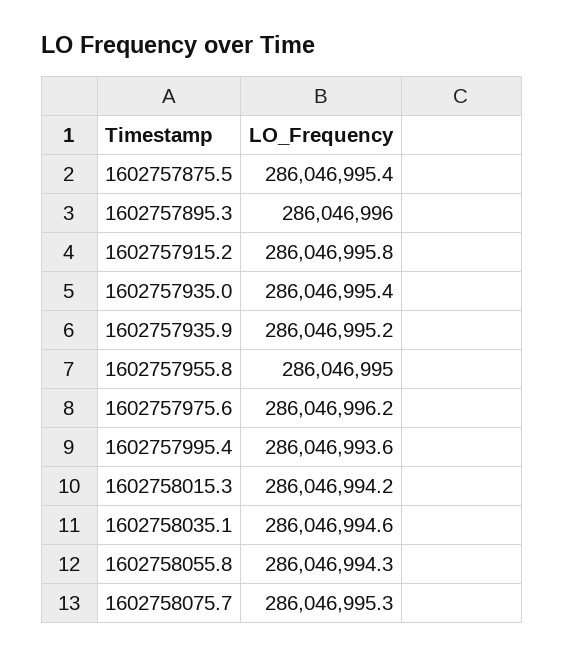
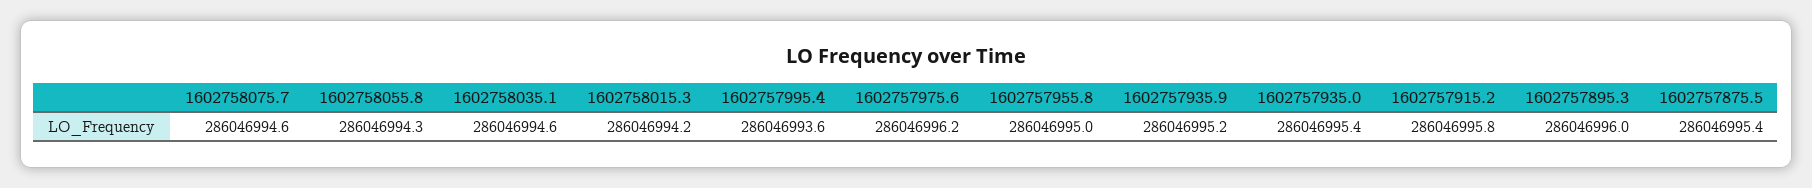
1602758075.7: 286046995.3 -> 286046994.6

